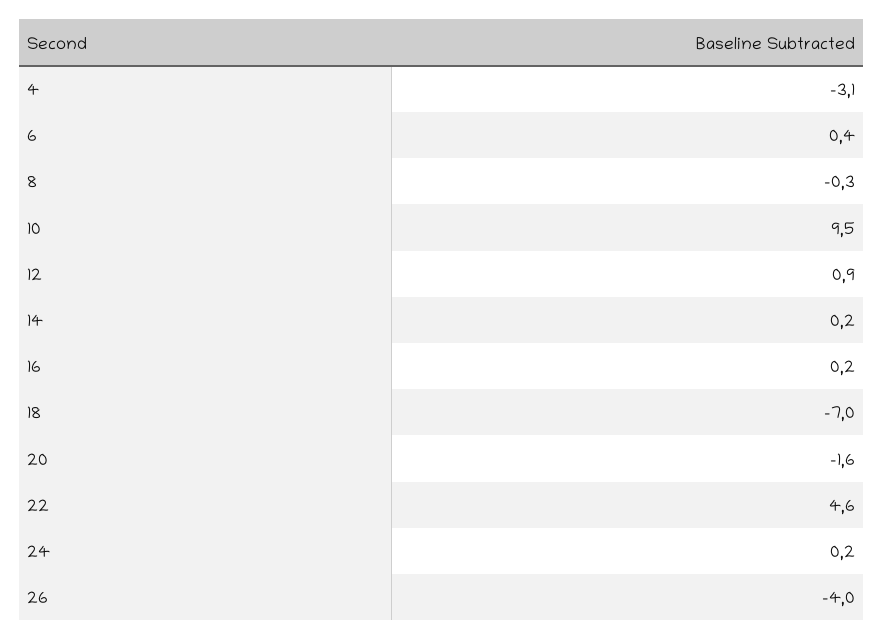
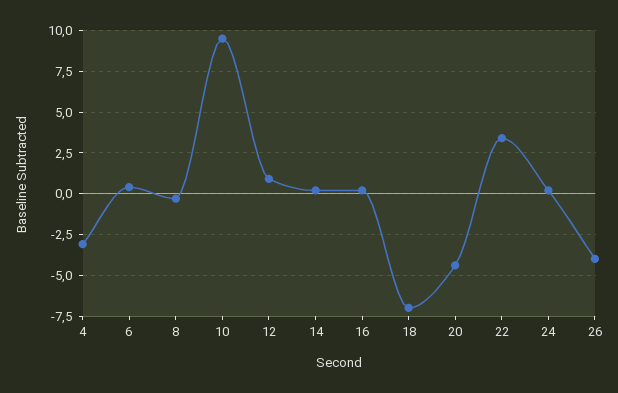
20: -1.6 -> -4.5
22: 4.6 -> 3.5

